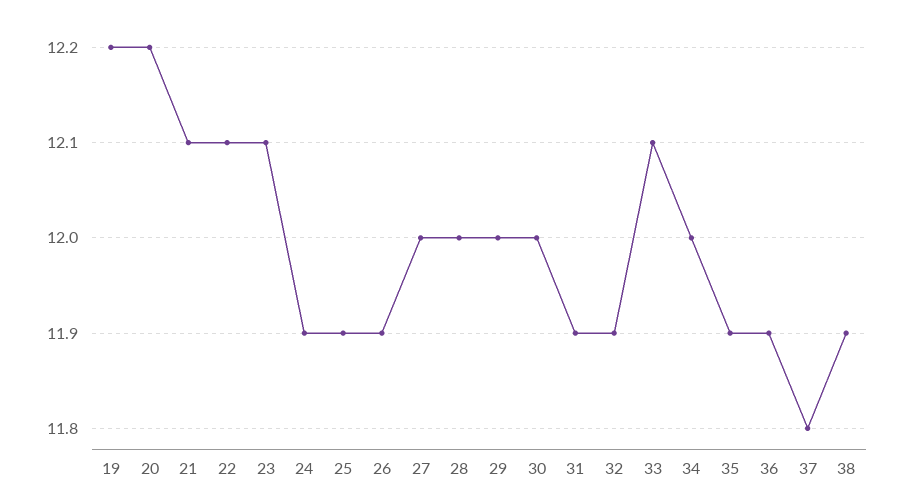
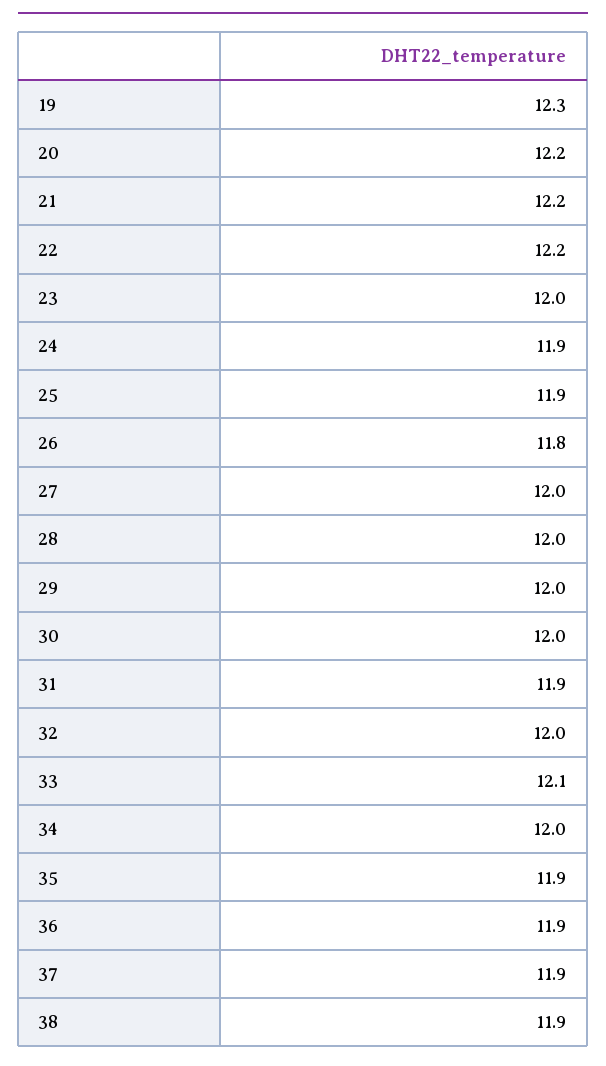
19: 12.2 -> 12.3
21: 12.1 -> 12.2
22: 12.1 -> 12.2
23: 12.1 -> 12
26: 11.9 -> 11.8
32: 11.9 -> 12
37: 11.8 -> 11.9

